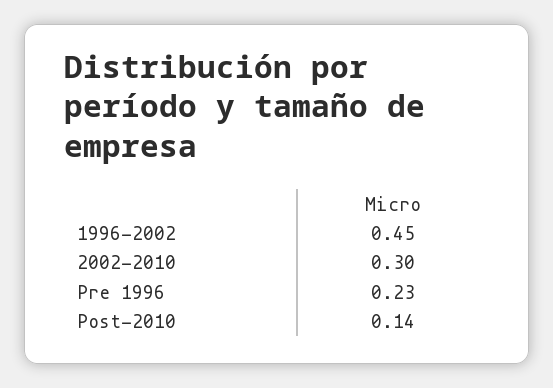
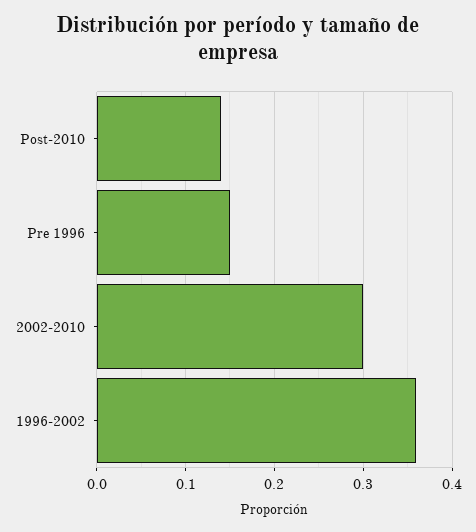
1996-2002: 0.45 -> 0.36
Pre 1996: 0.23 -> 0.15

